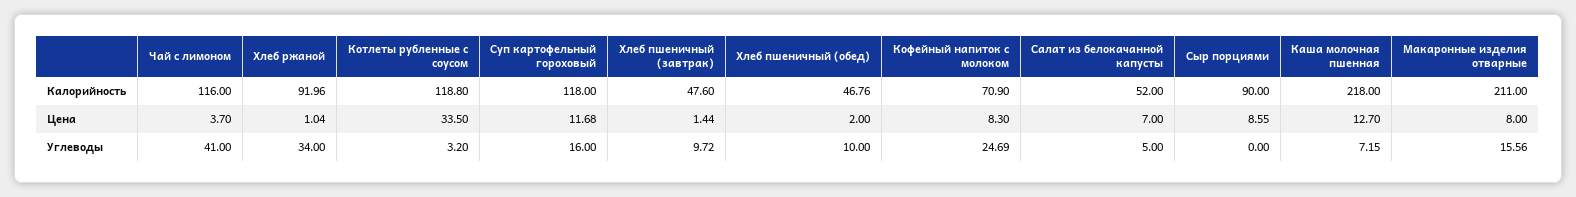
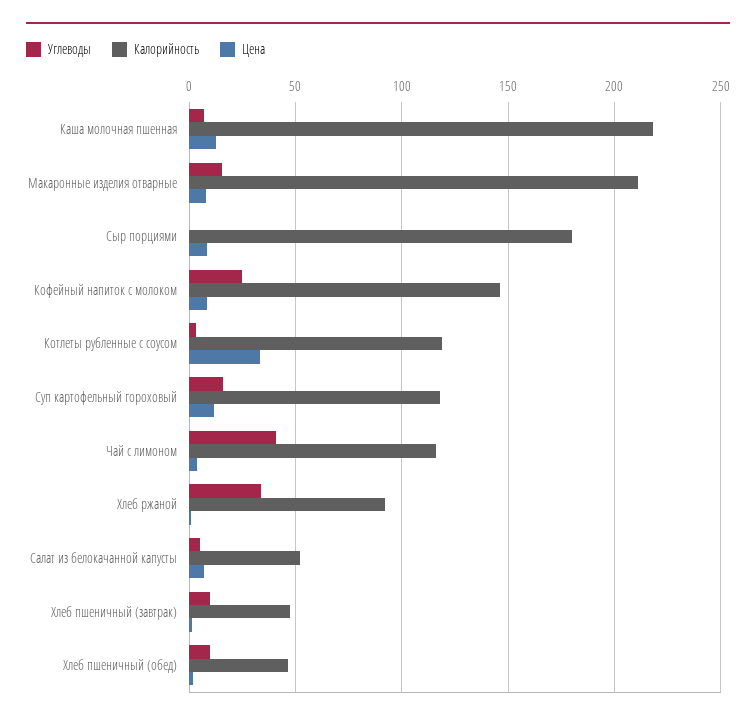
Калорийность, Кофейный напиток с молоком: 70.9 -> 145
Калорийность, Сыр порциями: 90 -> 180

